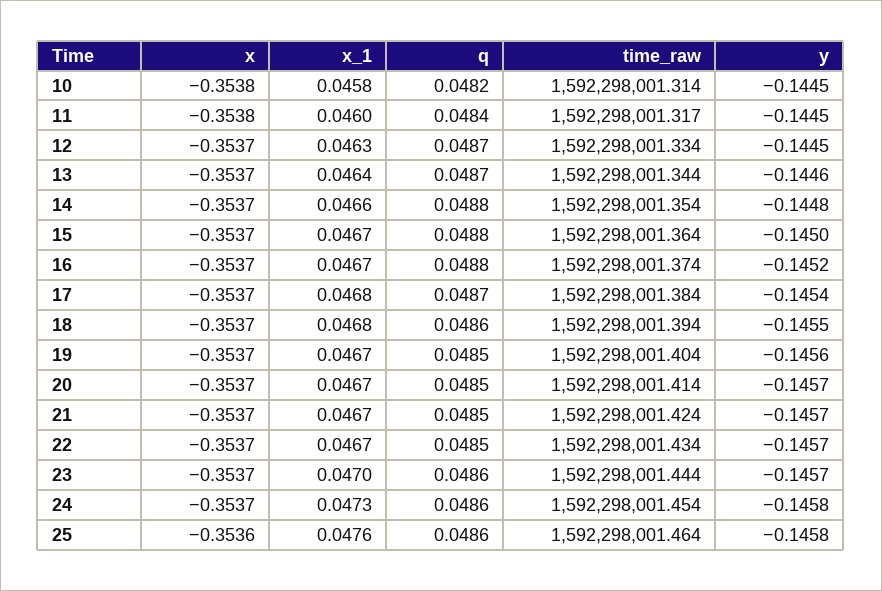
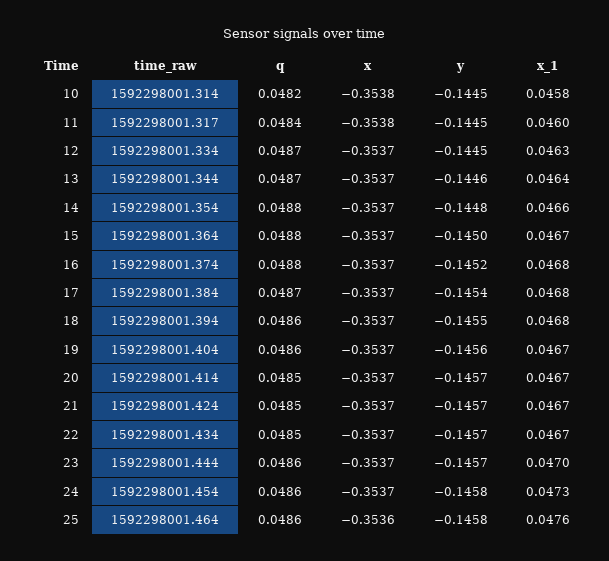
x_1, 16: 0.0467 -> 0.0468
q, 19: 0.0485 -> 0.0486

